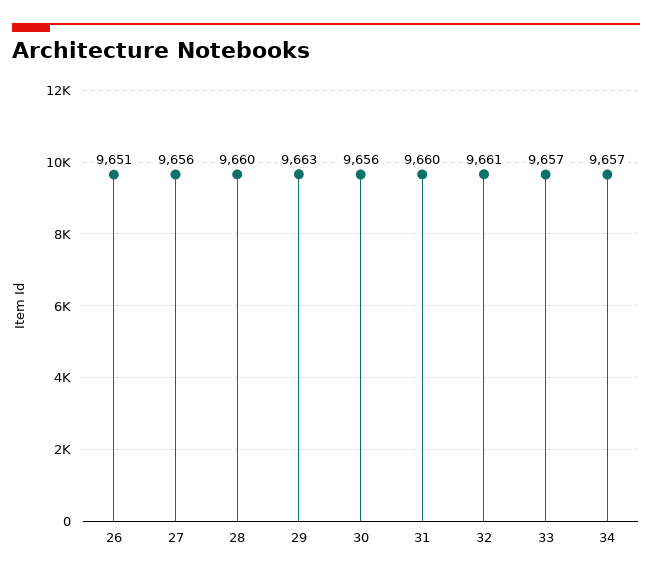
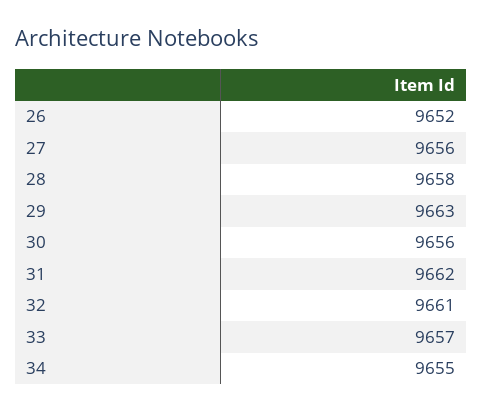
26: 9651 -> 9652
28: 9660 -> 9658
31: 9660 -> 9662
34: 9657 -> 9655

